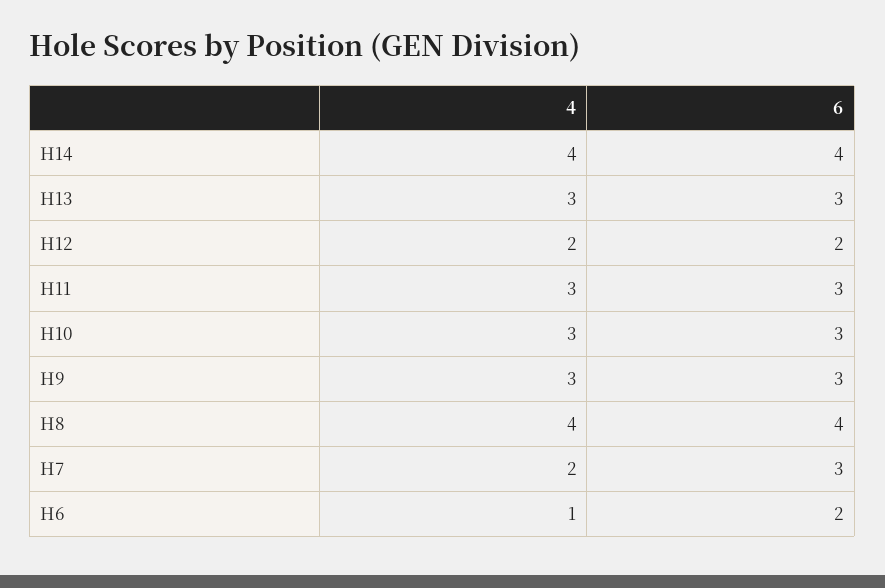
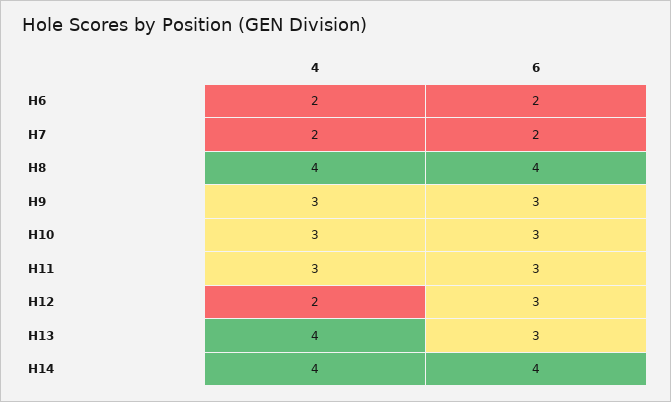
4, H13: 3 -> 4
6, H12: 2 -> 3
6, H7: 3 -> 2
4, H6: 1 -> 2

